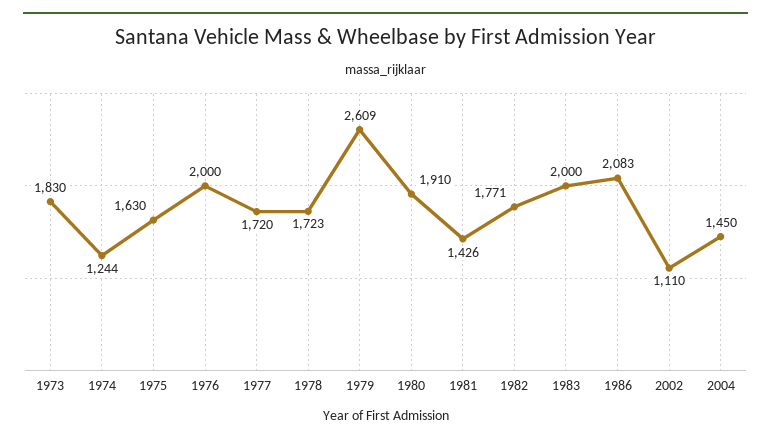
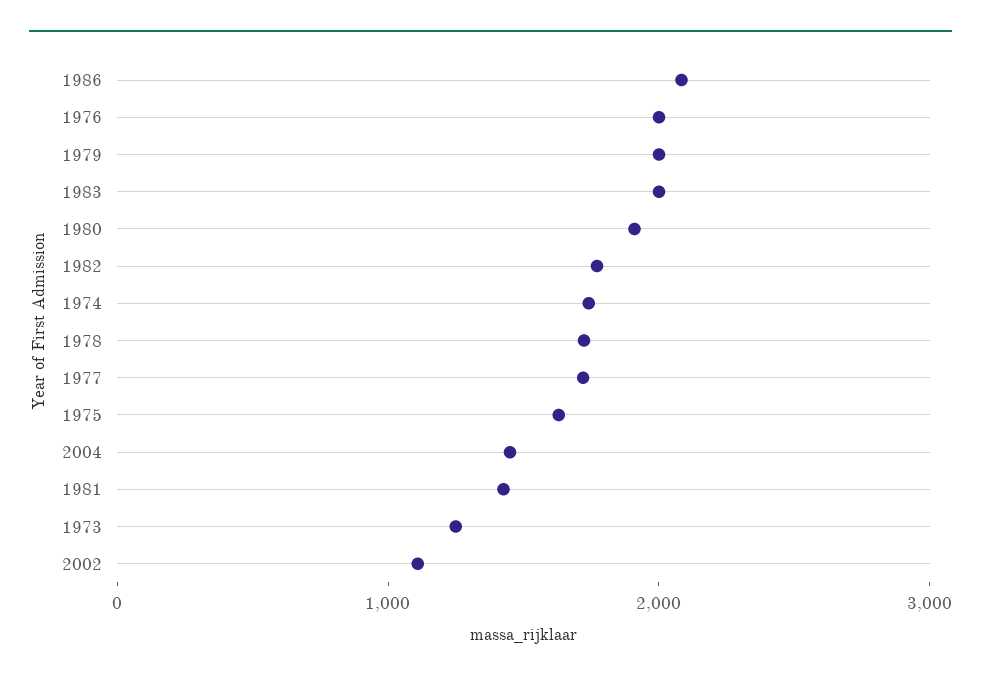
1973: 1830 -> 1200
1974: 1244 -> 1800
1979: 2609 -> 2000

